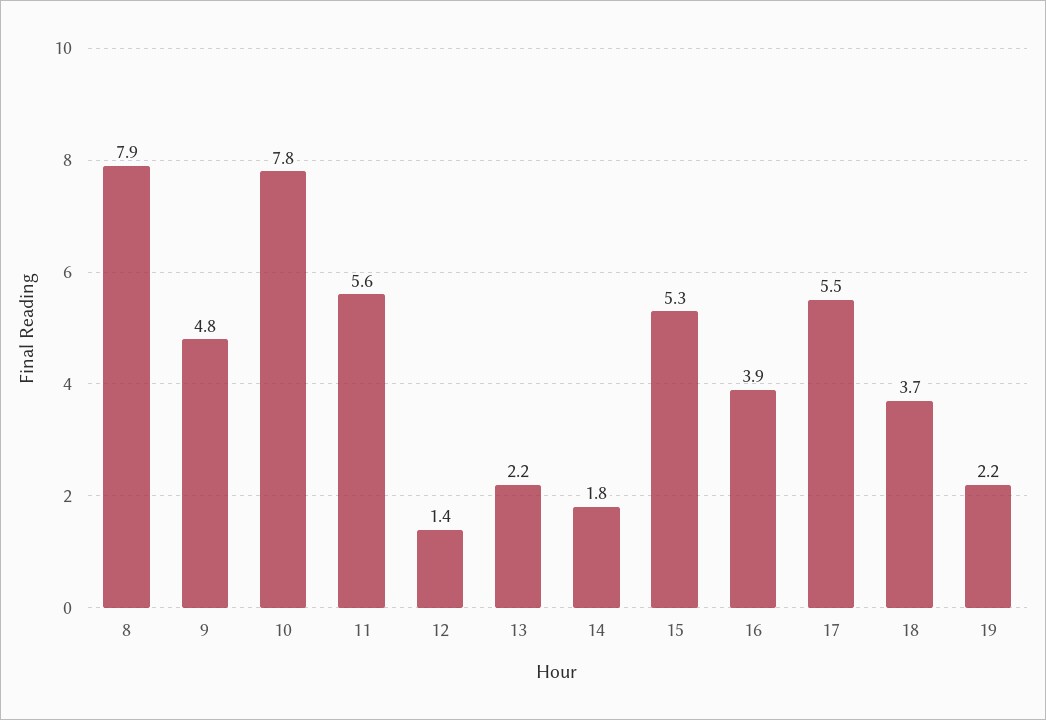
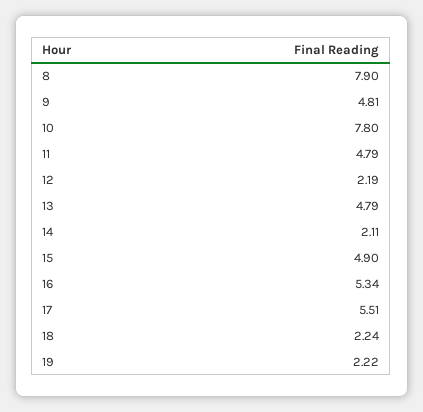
11: 5.6 -> 4.79
12: 1.4 -> 2.19
13: 2.2 -> 4.79
14: 1.8 -> 2.11
15: 5.3 -> 4.9
16: 3.9 -> 5.34
18: 3.7 -> 2.24

